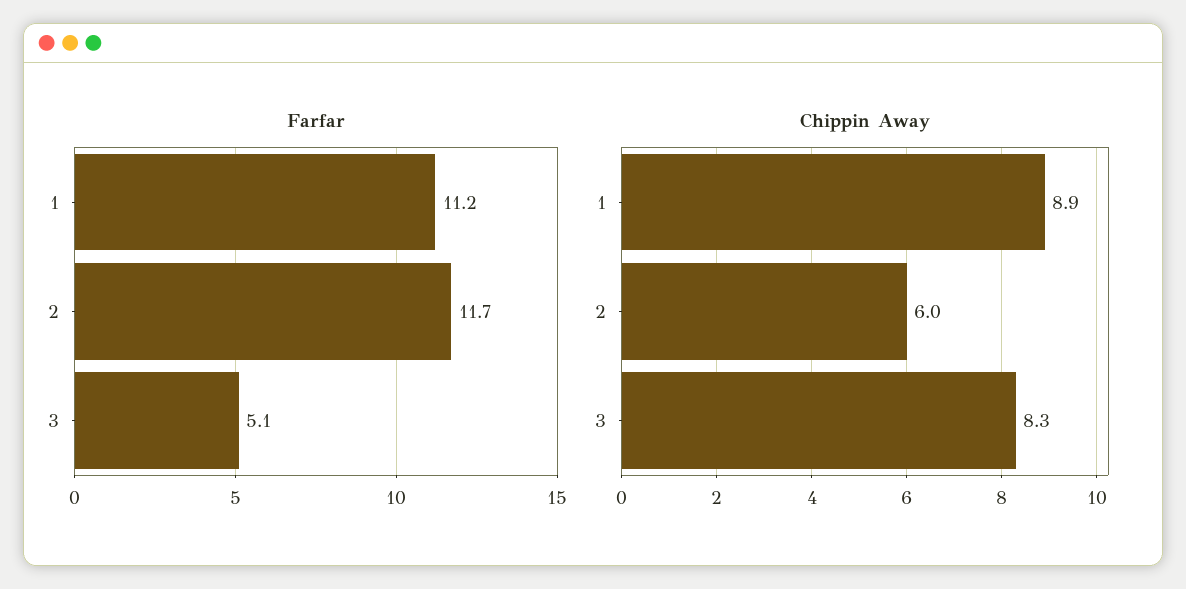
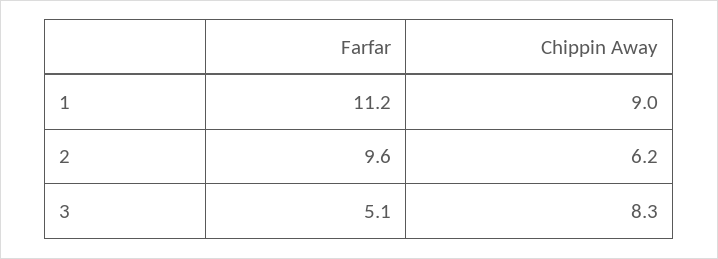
Farfar, 2: 11.7 -> 9.6
Chippin Away, 1: 8.9 -> 9
Chippin Away, 2: 6 -> 6.2

